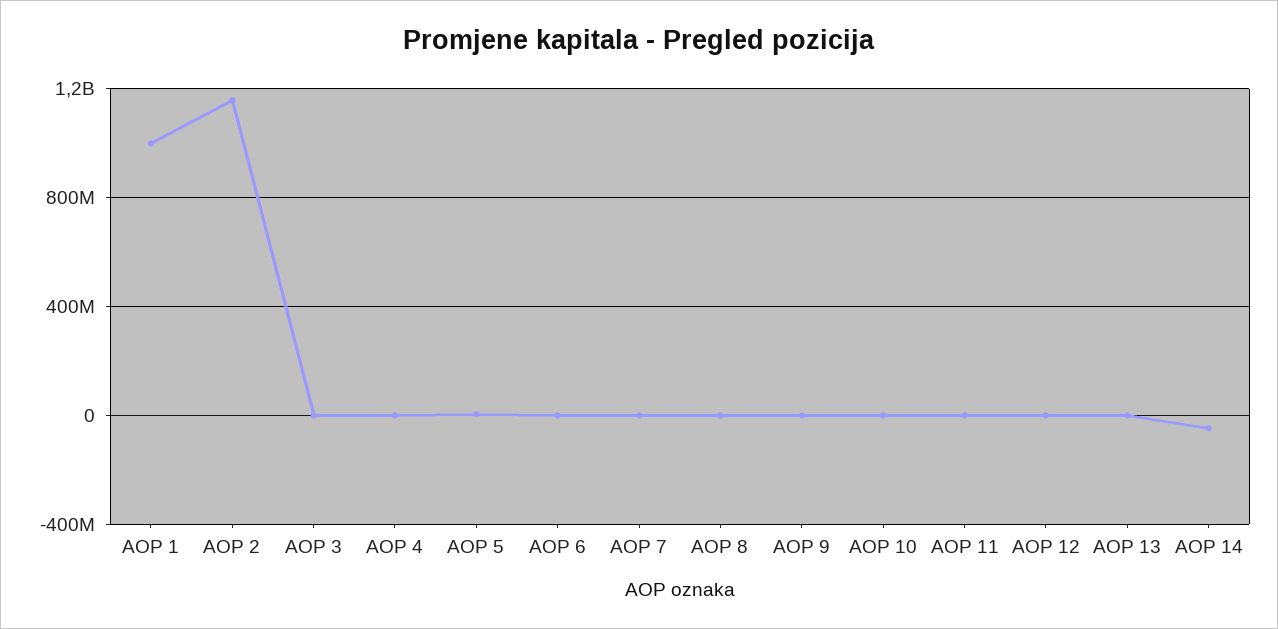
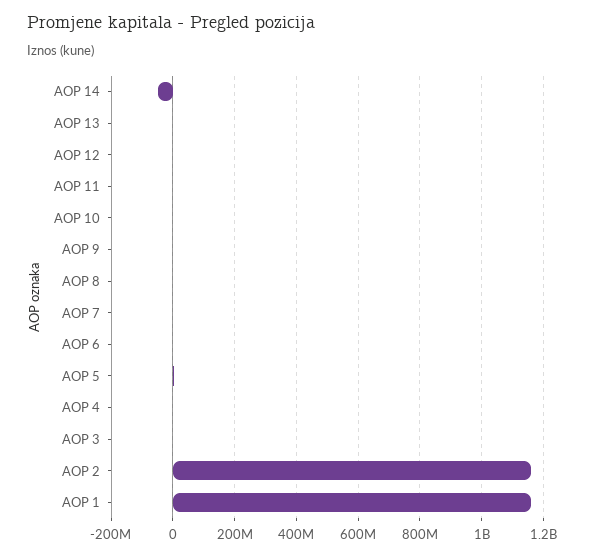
AOP 1: 1000000000 -> 1160000000

